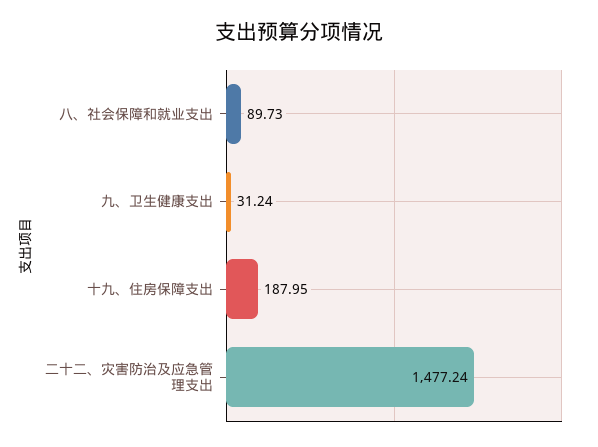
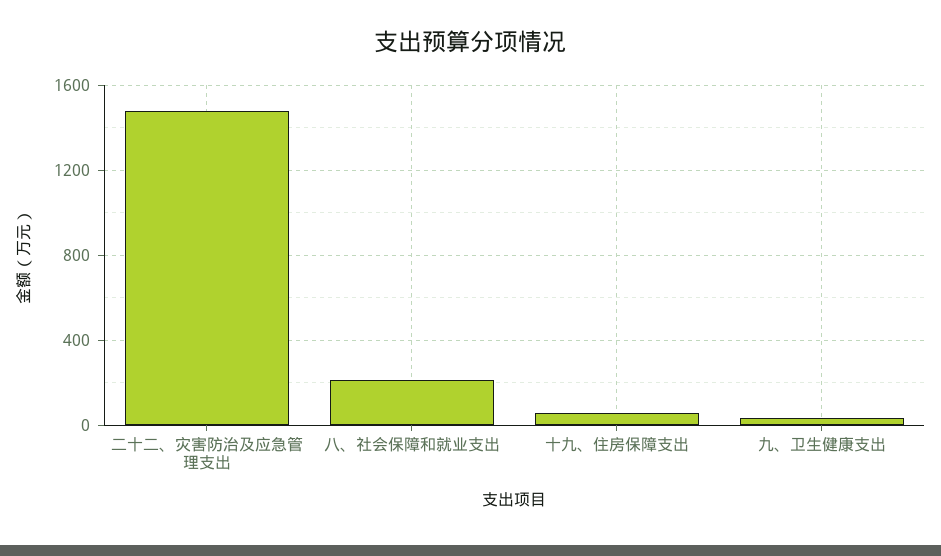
八、社会保障和就业支出: 89.73 -> 200
十九、住房保障支出: 187.95 -> 50

